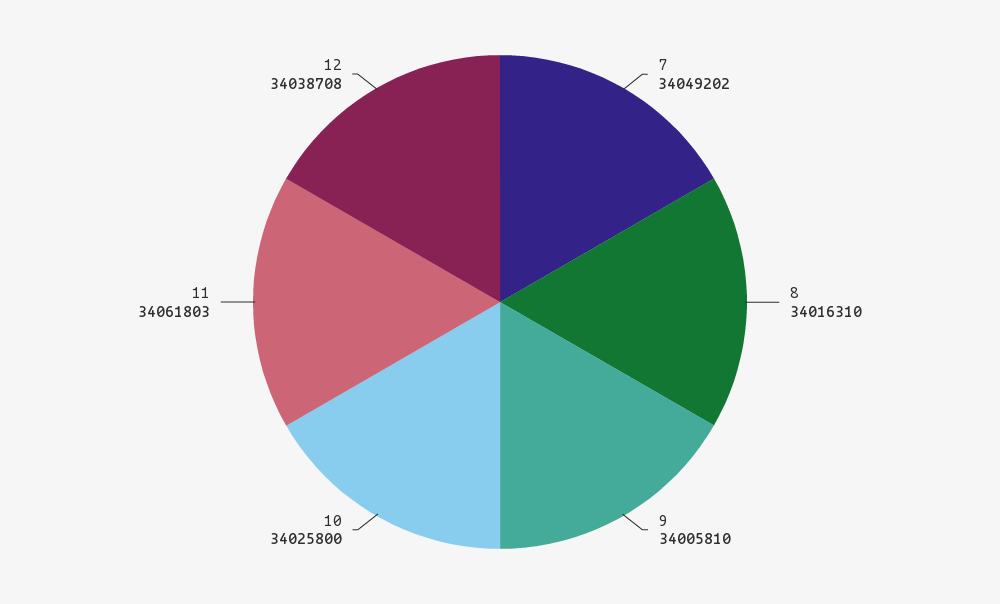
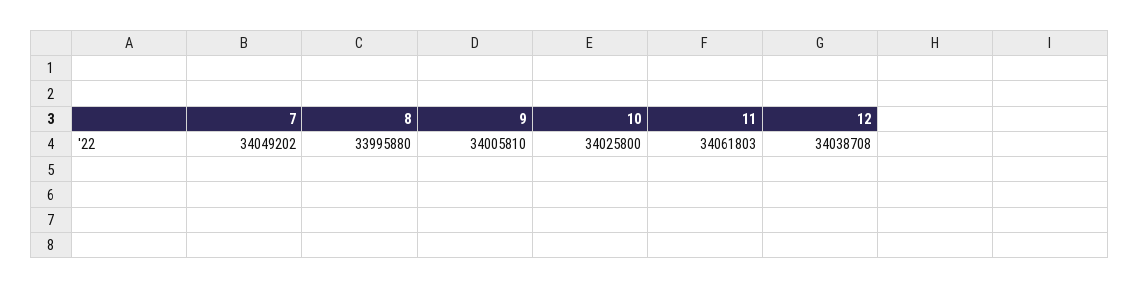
8: 34016310 -> 33995880

